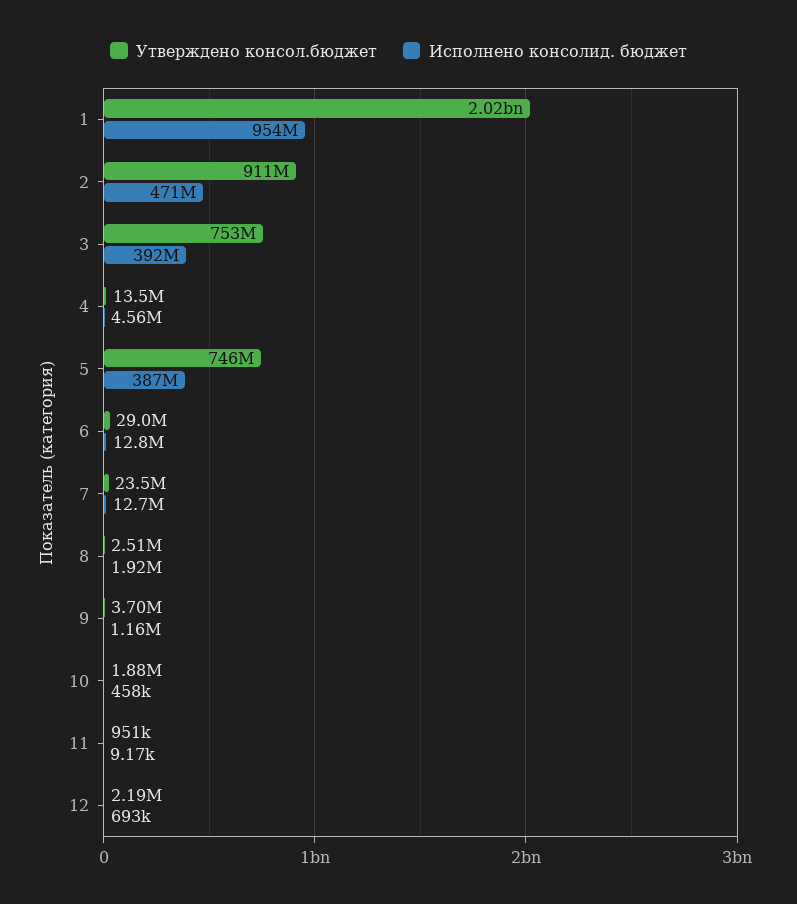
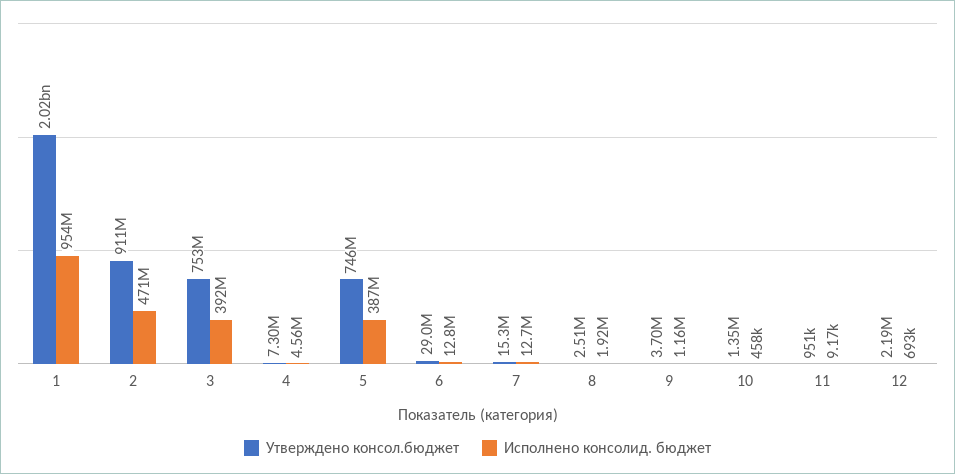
Утверждено консол.бюджет, 4: 13500000 -> 7300000
Утверждено консол.бюджет, 7: 23500000 -> 15300000
Утверждено консол.бюджет, 10: 1880000 -> 1350000

